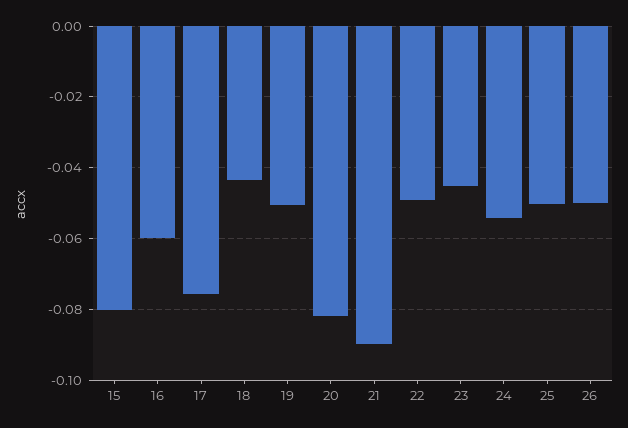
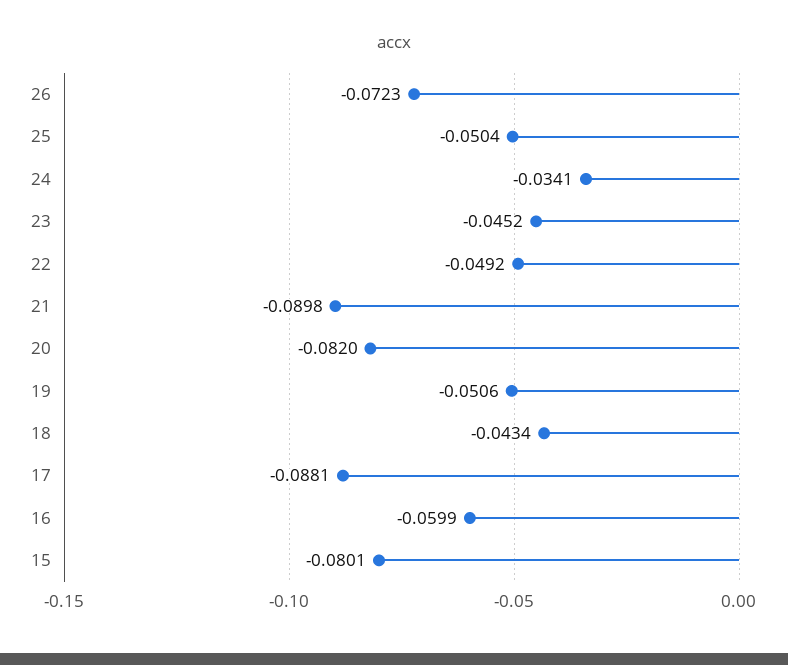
17: -0.076 -> -0.0881
24: -0.054 -> -0.0341
26: -0.05 -> -0.0723

